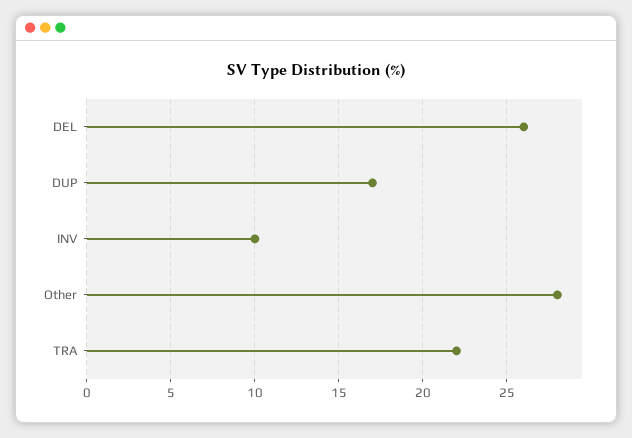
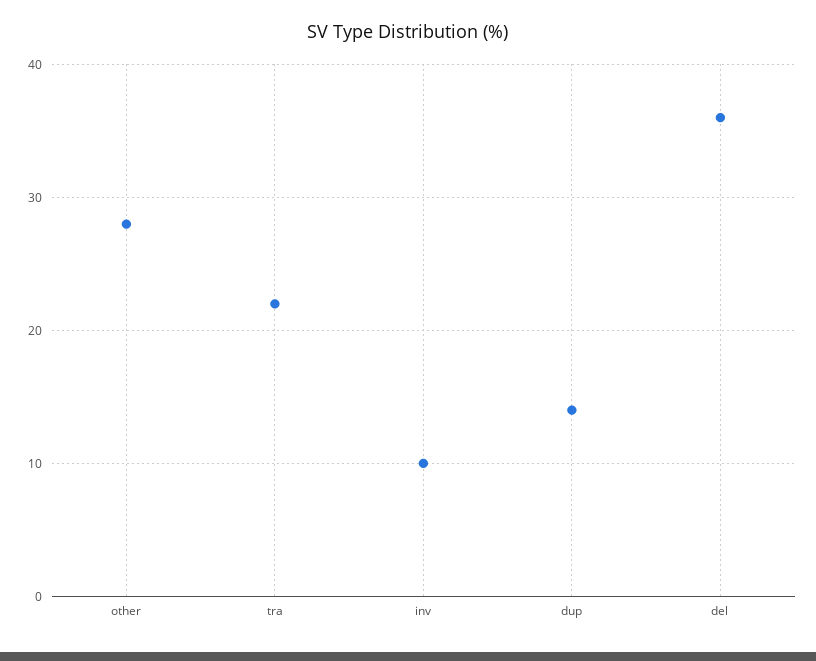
DEL: 26 -> 36
DUP: 17 -> 14

